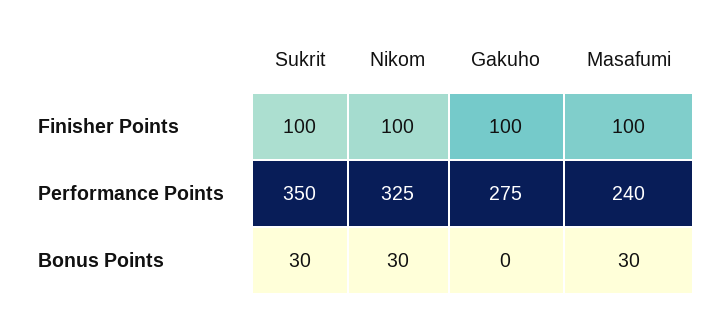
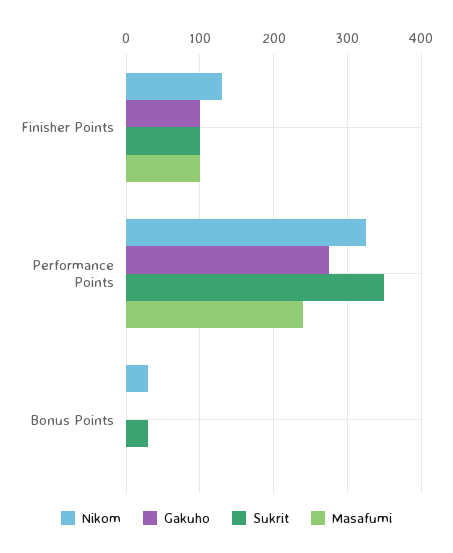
Nikom, Finisher Points: 100 -> 130
Masafumi, Bonus Points: 30 -> 0

